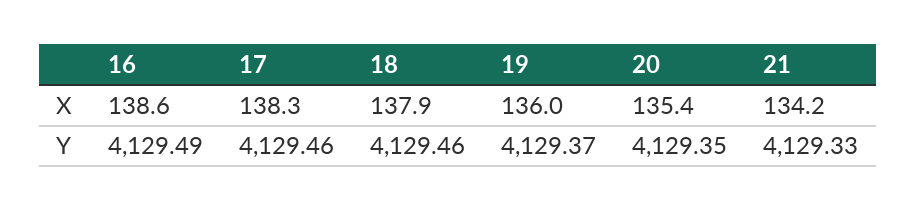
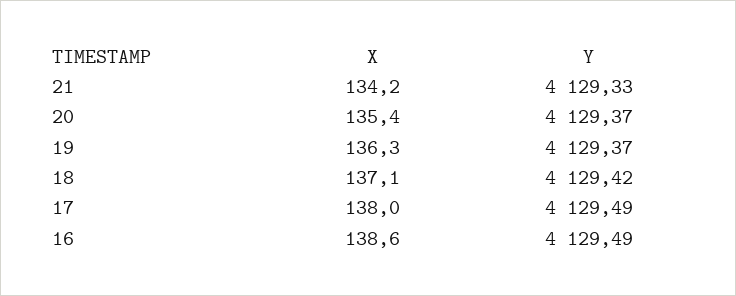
17, X: 138.3 -> 138
18, X: 137.9 -> 137.1
19, X: 136 -> 136.3
17, Y: 4129.46 -> 4129.49
18, Y: 4129.46 -> 4129.42
20, Y: 4129.35 -> 4129.37

